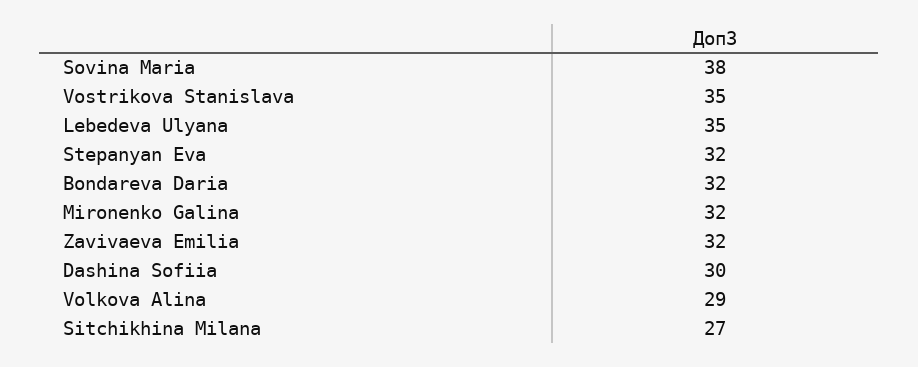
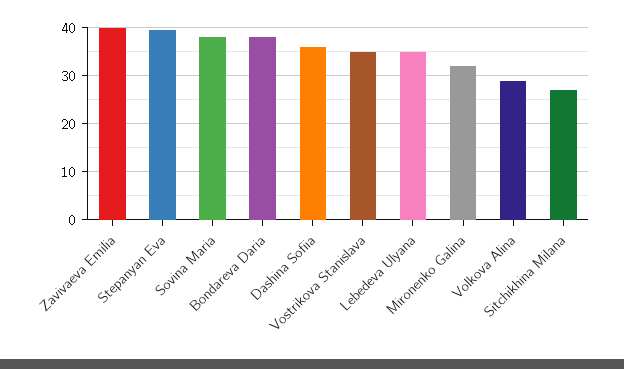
Stepanyan Eva: 32 -> 40
Bondareva Daria: 32 -> 38
Zavivaeva Emilia: 32 -> 40
Dashina Sofiia: 30 -> 36

